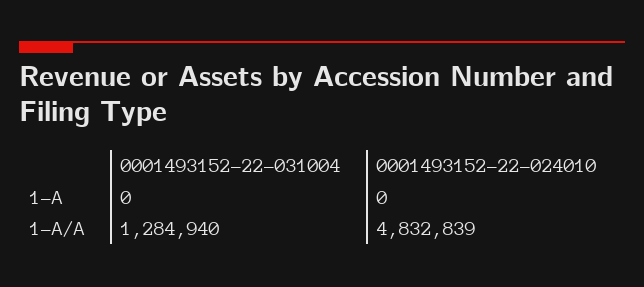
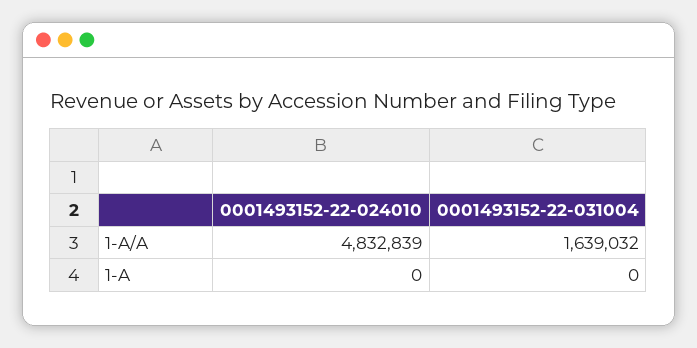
0001493152-22-031004, 1-A/A: 1284940 -> 1639032

